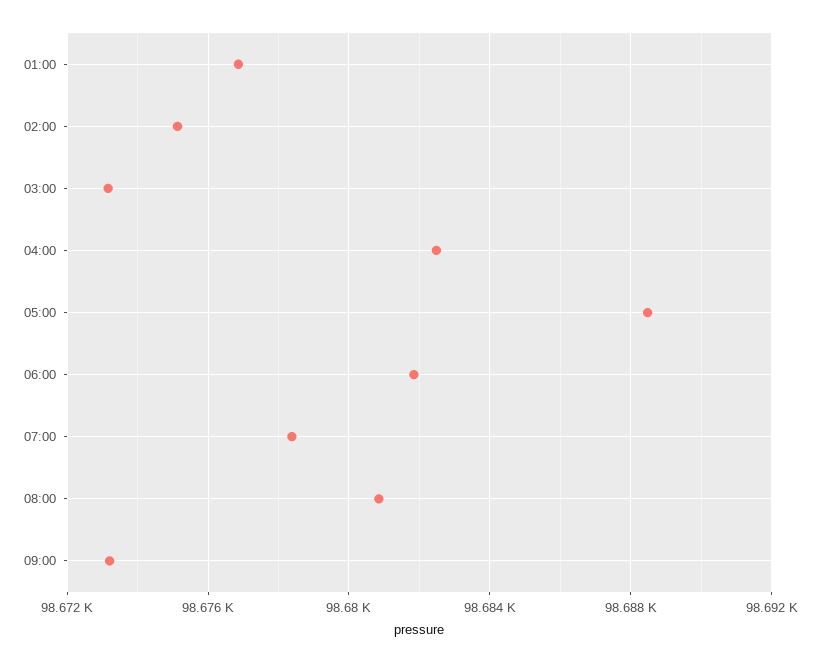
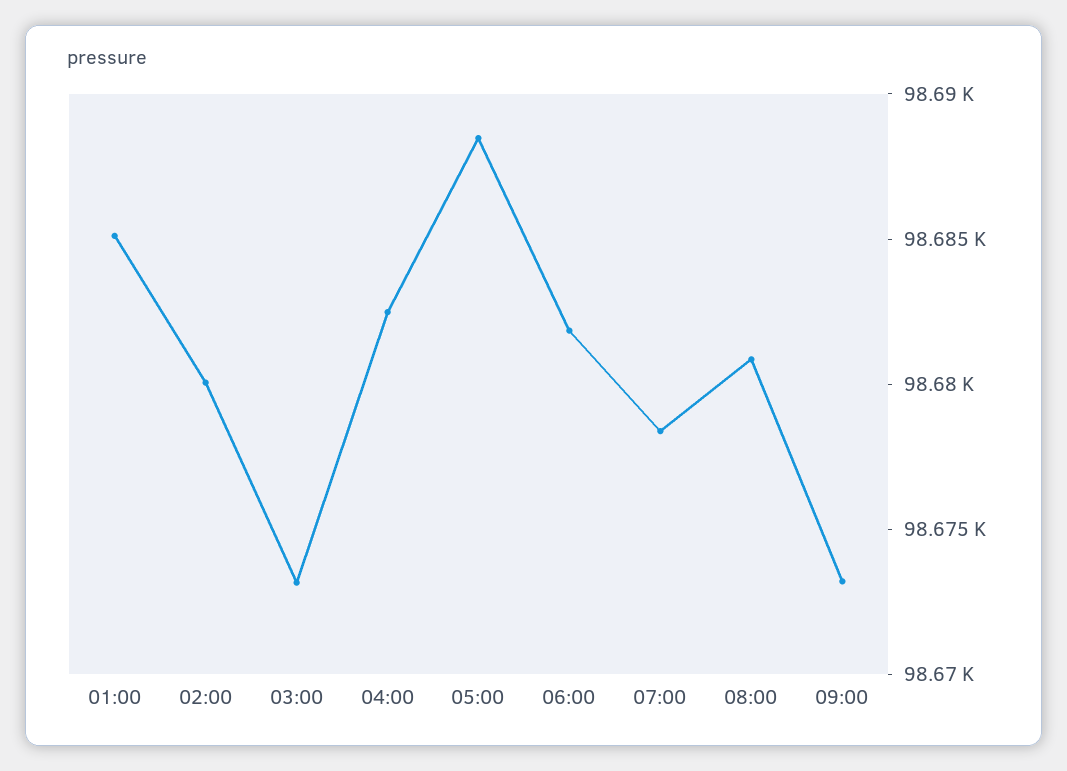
01:00: 98677 -> 98685
02:00: 98675 -> 98680

